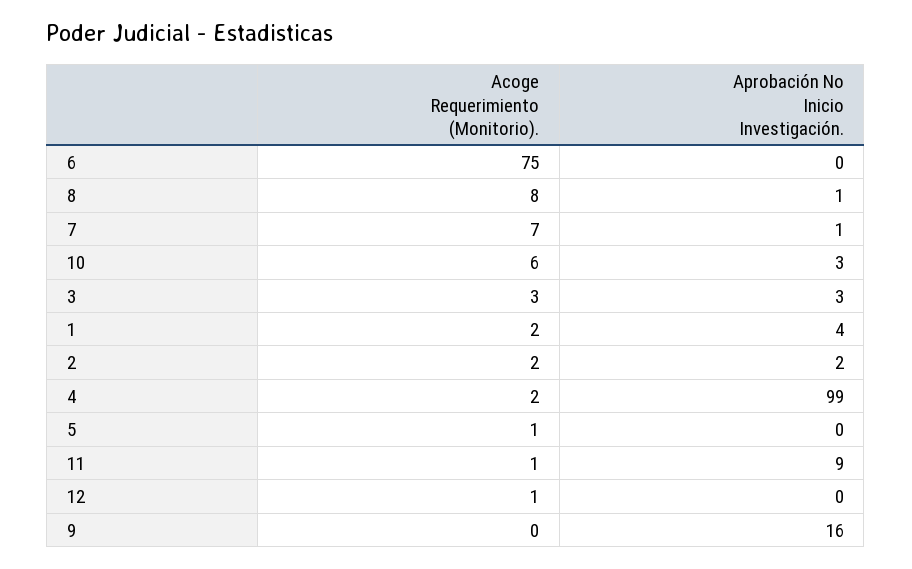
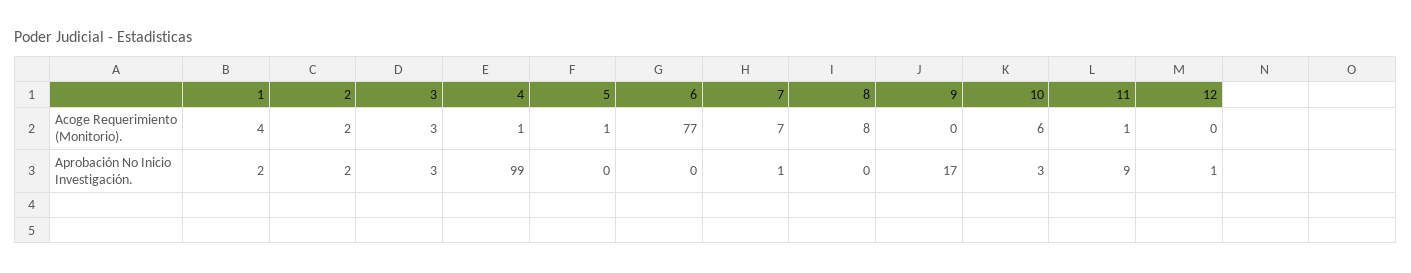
Acoge Requerimiento (Monitorio)., 6: 75 -> 77
Aprobación No Inicio Investigación., 8: 1 -> 0
Acoge Requerimiento (Monitorio)., 1: 2 -> 4
Aprobación No Inicio Investigación., 1: 4 -> 2
Acoge Requerimiento (Monitorio)., 4: 2 -> 1
Acoge Requerimiento (Monitorio)., 12: 1 -> 0
Aprobación No Inicio Investigación., 12: 0 -> 1
Aprobación No Inicio Investigación., 9: 16 -> 17

